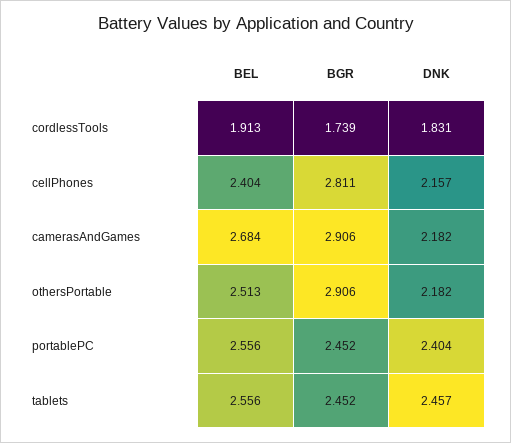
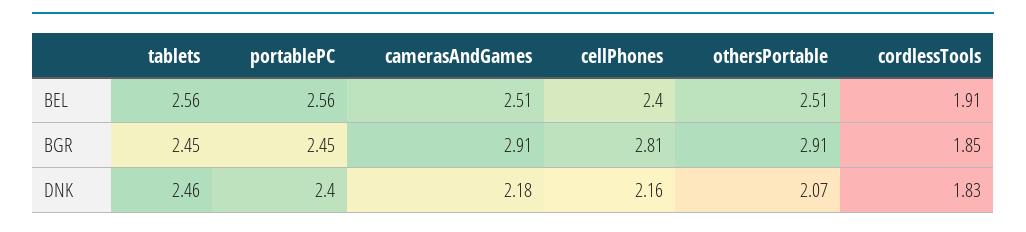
BGR, cordlessTools: 1.739 -> 1.85
BEL, camerasAndGames: 2.684 -> 2.51
DNK, othersPortable: 2.182 -> 2.07

